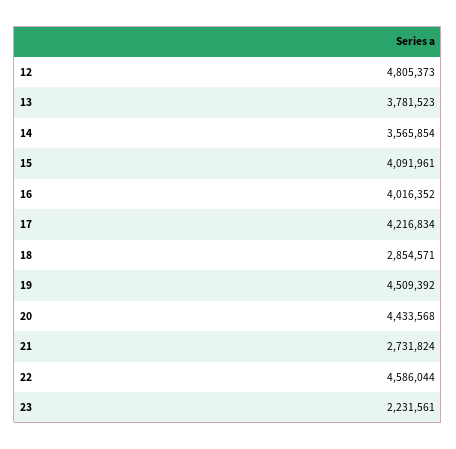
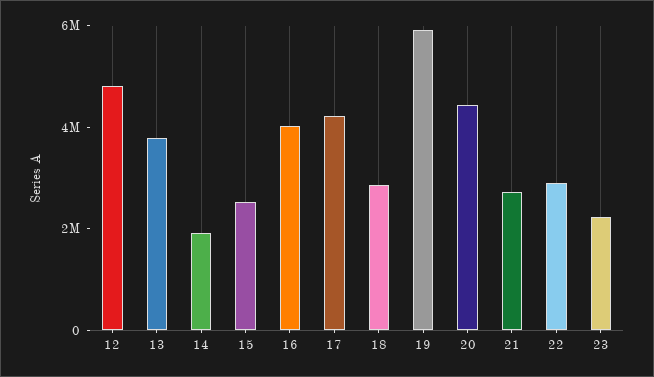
14: 3565854 -> 2000000
15: 4091961 -> 2500000
19: 4509392 -> 6000000
22: 4586044 -> 3000000

